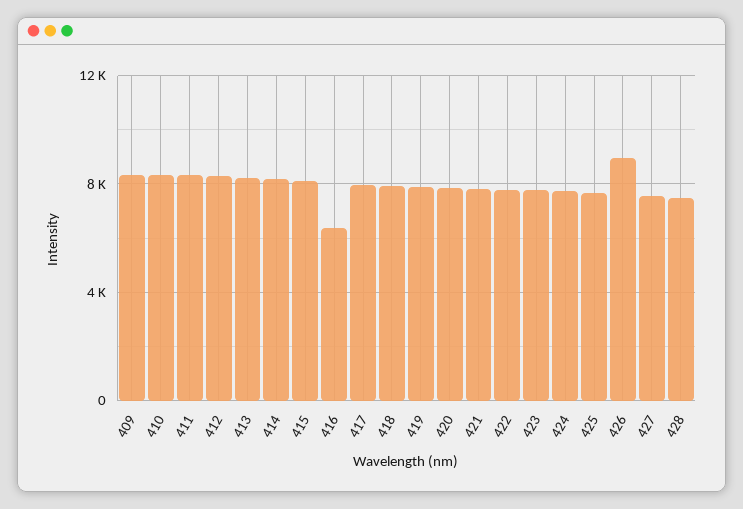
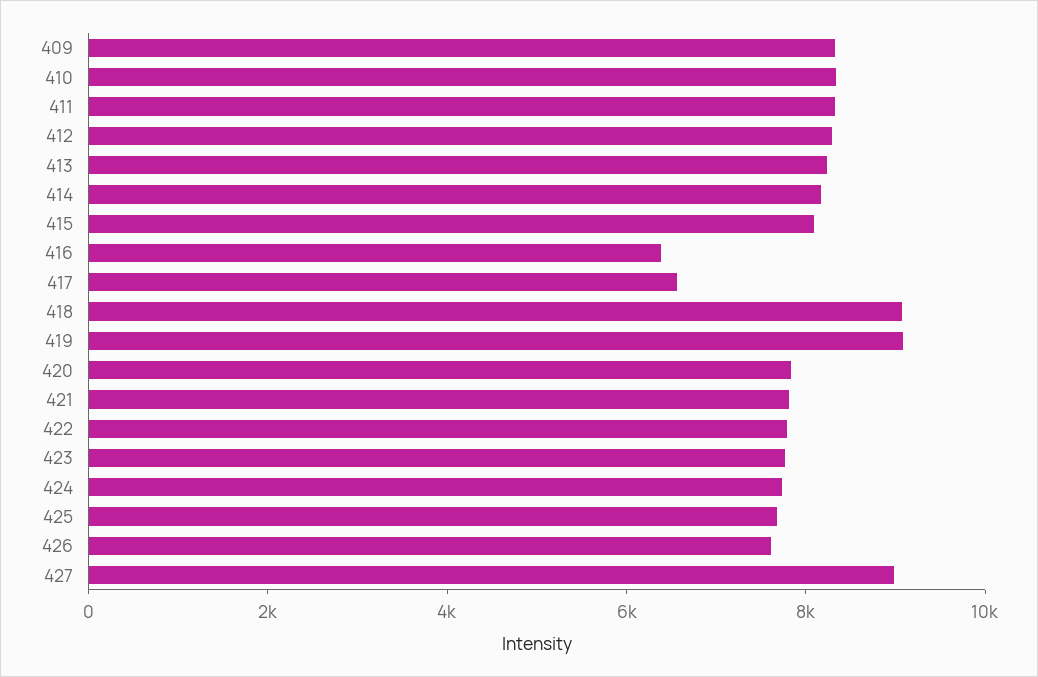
417: 8000 -> 6500
418: 8000 -> 9000
419: 8000 -> 9000
426: 9000 -> 7500
427: 7500 -> 9000
428: 7500 -> none

